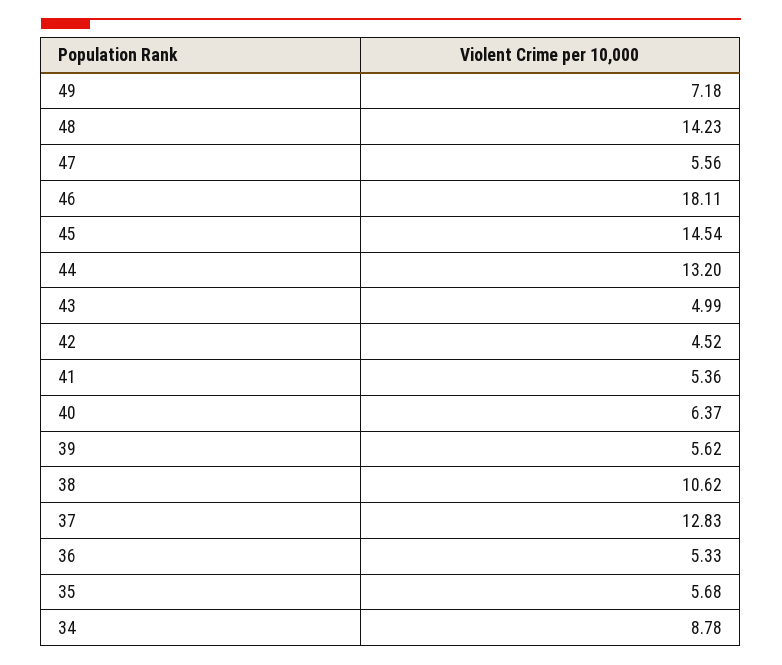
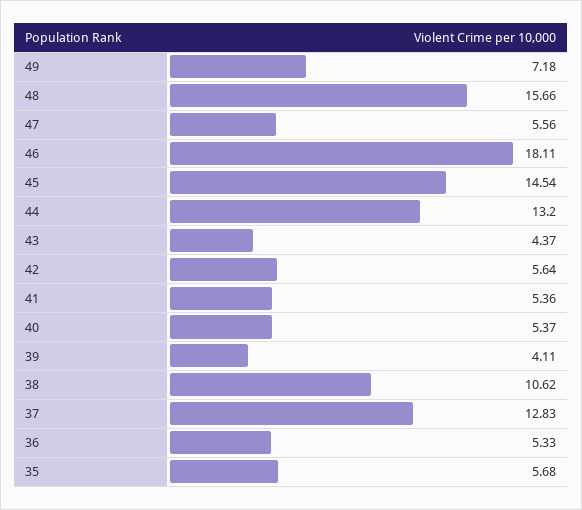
48: 14.23 -> 15.66
43: 4.99 -> 4.37
42: 4.52 -> 5.64
40: 6.37 -> 5.37
39: 5.62 -> 4.11
34: 8.78 -> none

